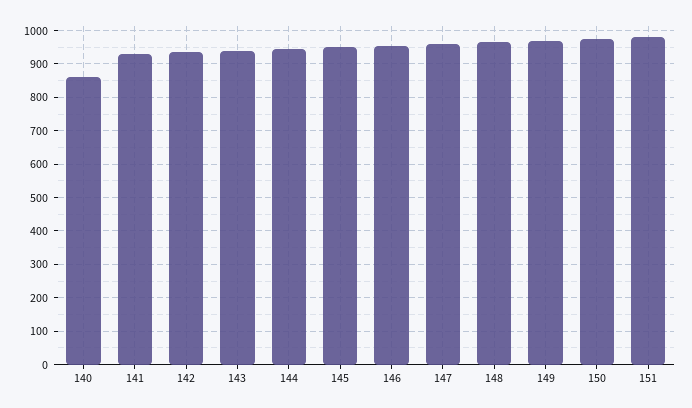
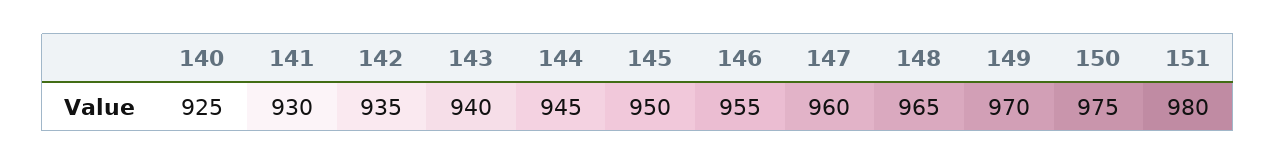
140: 860 -> 925

